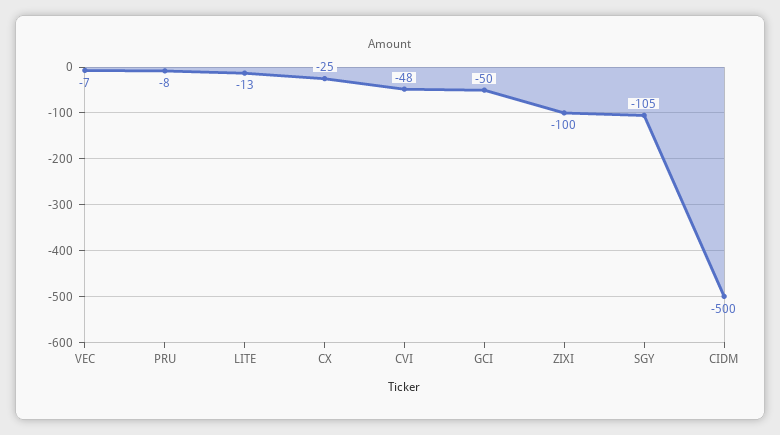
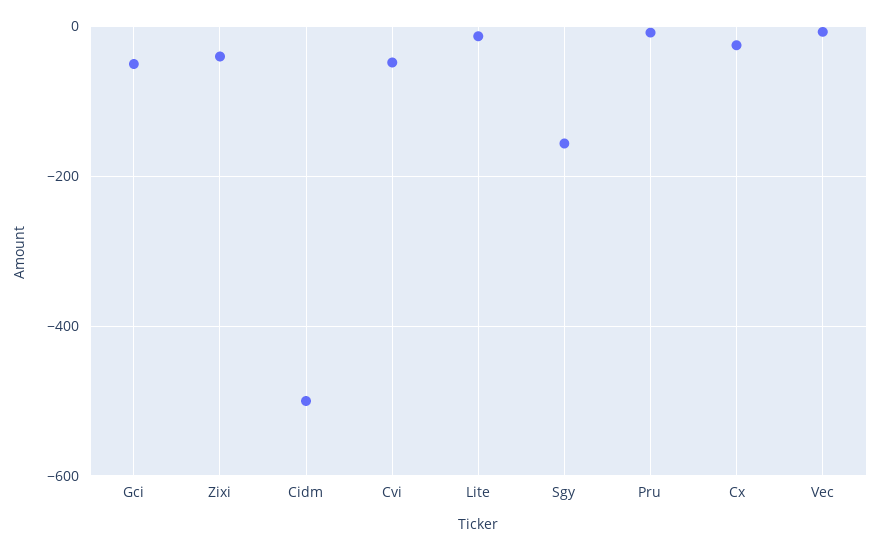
ZIXI: -100 -> -40
SGY: -105 -> -160

